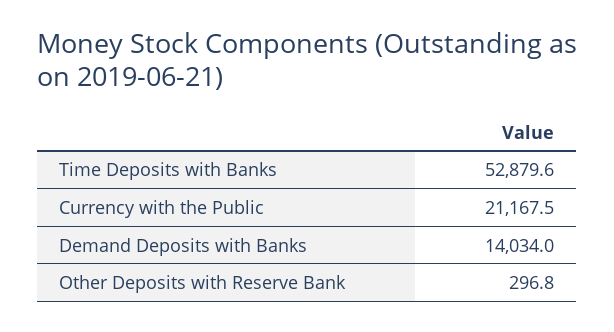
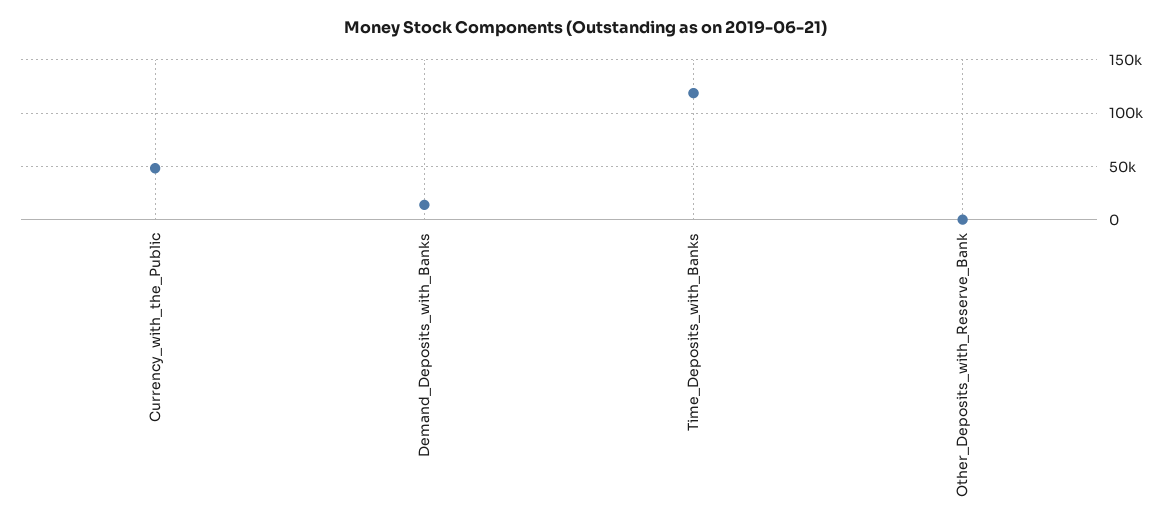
Time Deposits with Banks: 52879.6 -> 120000
Currency with the Public: 21167.5 -> 50000

